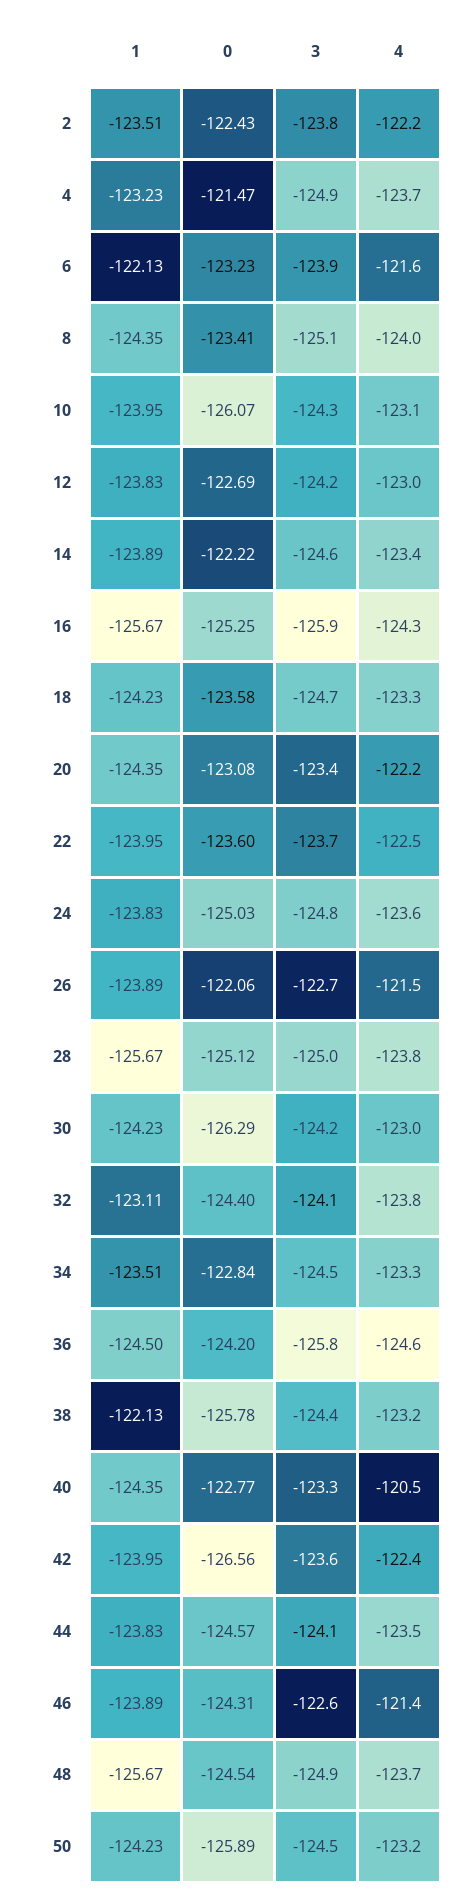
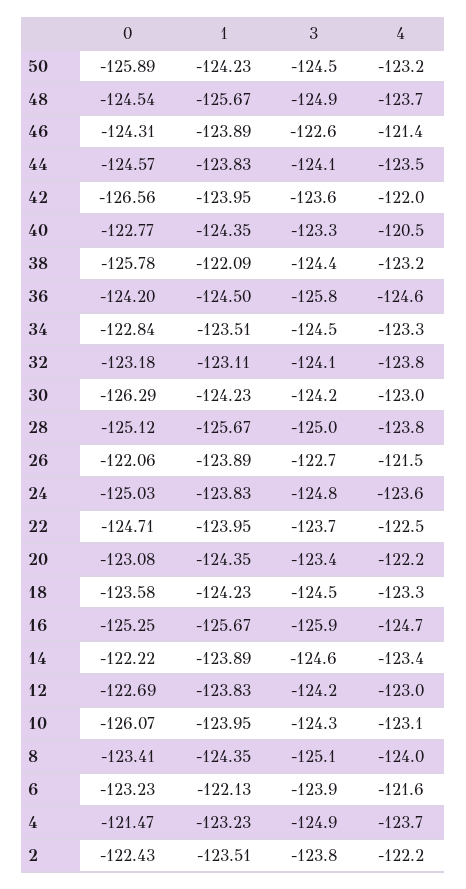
4, 16: -124.3 -> -124.7
3, 18: -124.7 -> -124.5
0, 22: -123.6 -> -124.71
0, 32: -124.4 -> -123.18
1, 38: -122.13 -> -122.09
4, 42: -122.4 -> -122

